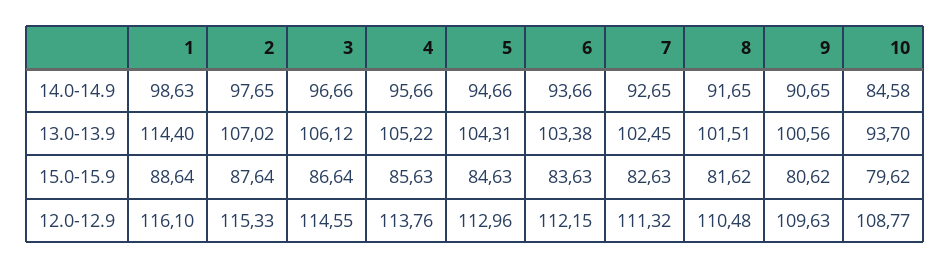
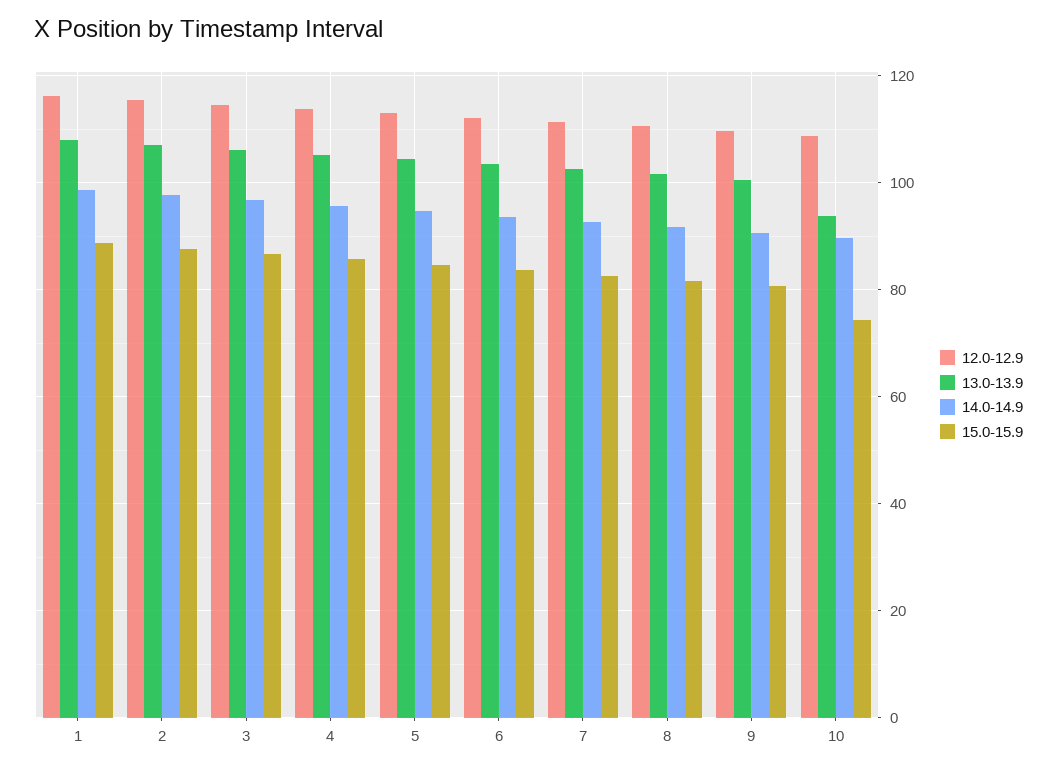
14.0-14.9, 10: 84.58 -> 90
13.0-13.9, 1: 114.4 -> 108
15.0-15.9, 10: 79.62 -> 74

